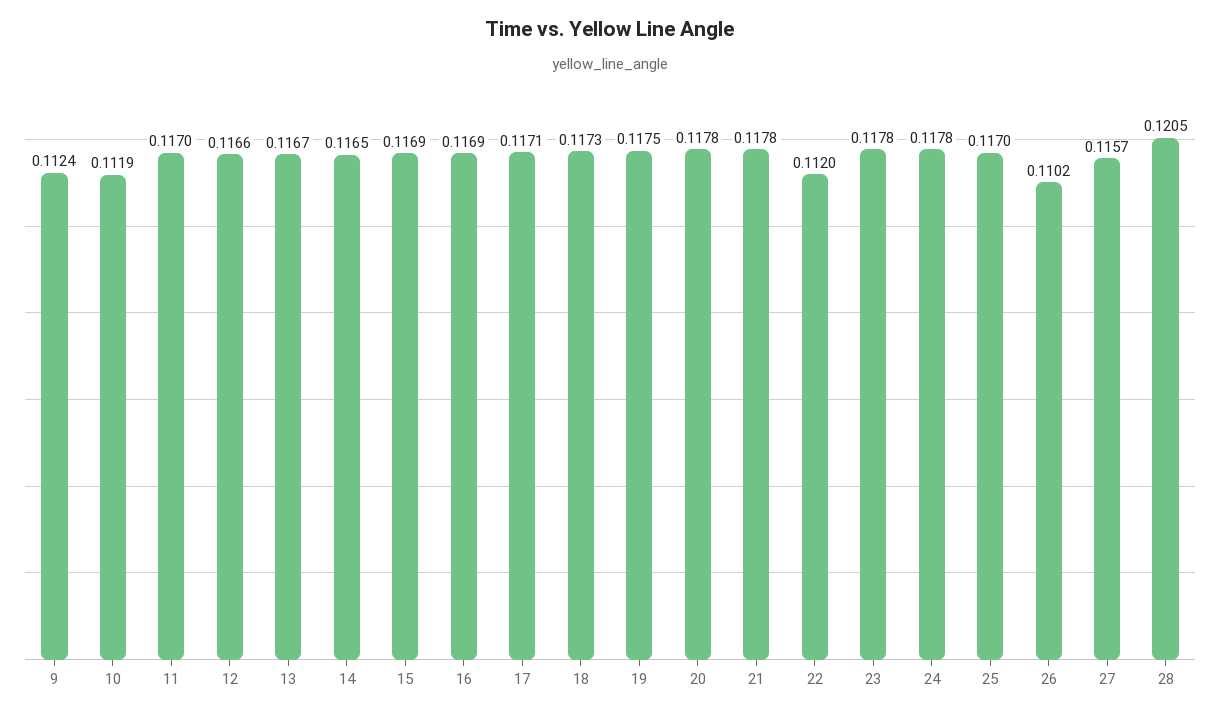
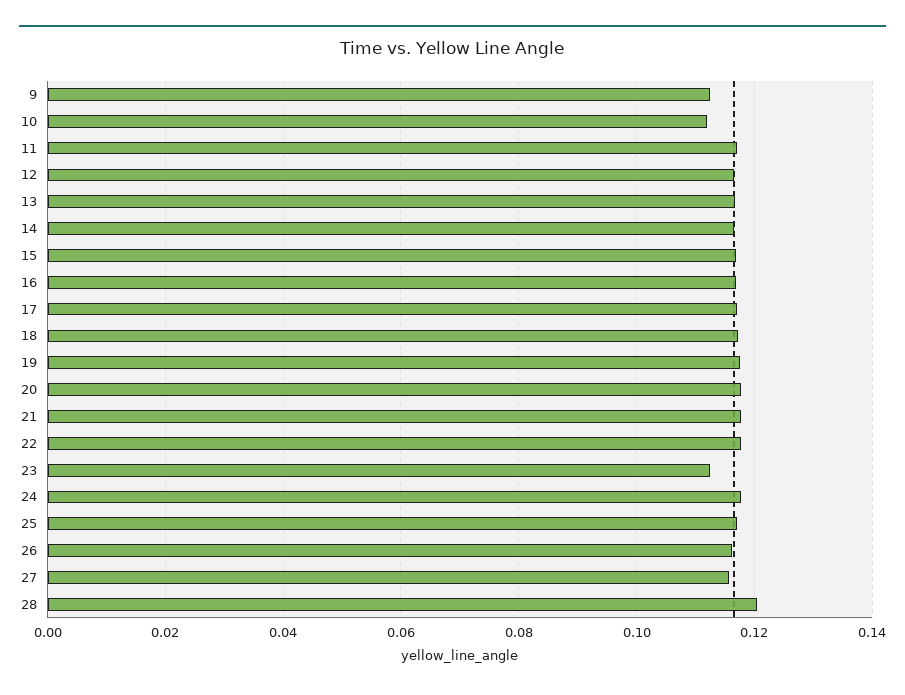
22: 0.112 -> 0.118
23: 0.1178 -> 0.112
26: 0.1102 -> 0.116

